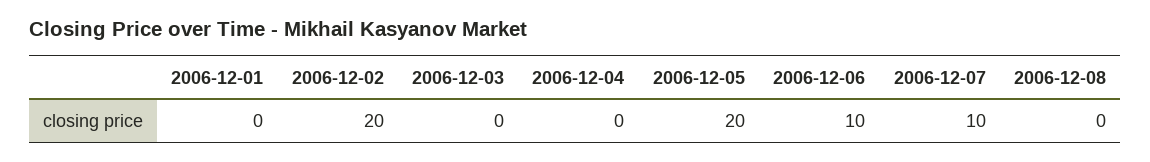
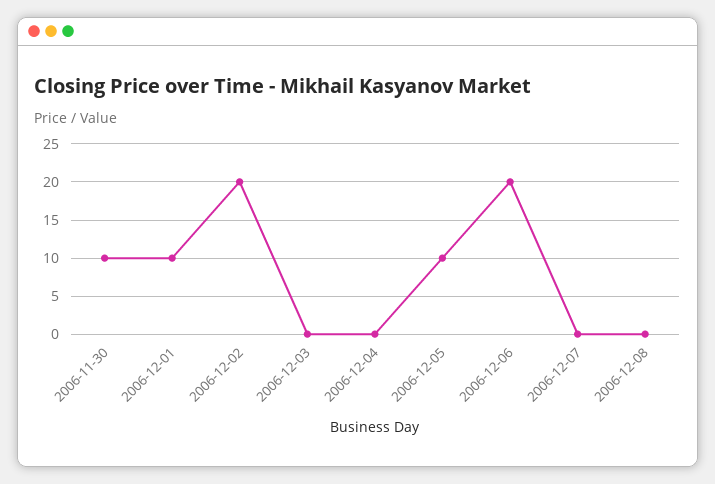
2006-12-01: 0 -> 10
2006-12-05: 20 -> 10
2006-12-06: 10 -> 20
2006-12-07: 10 -> 0
2006-11-30: none -> 10

